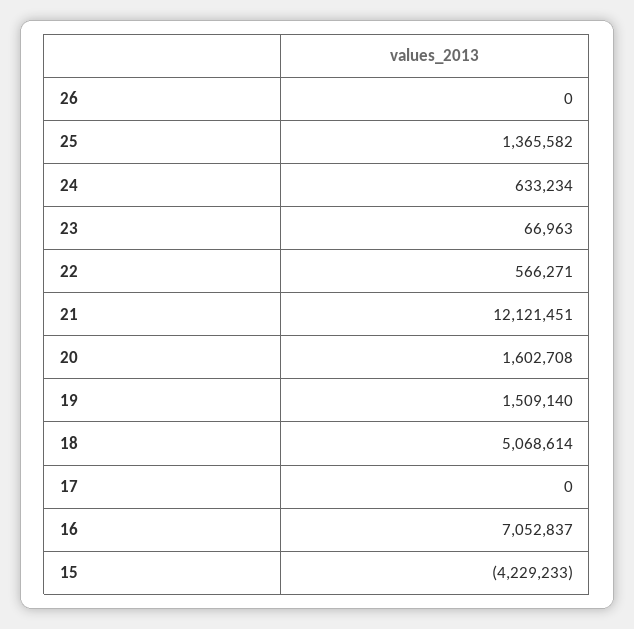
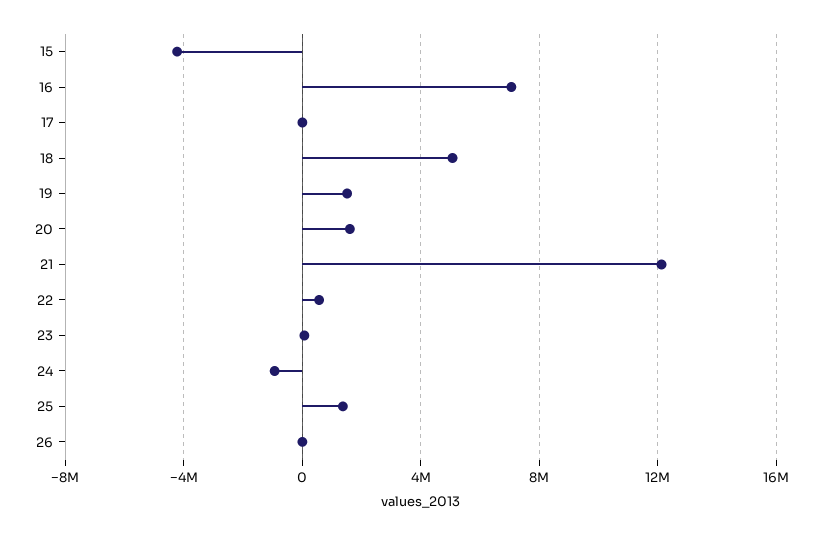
24: 633234 -> -1000000

